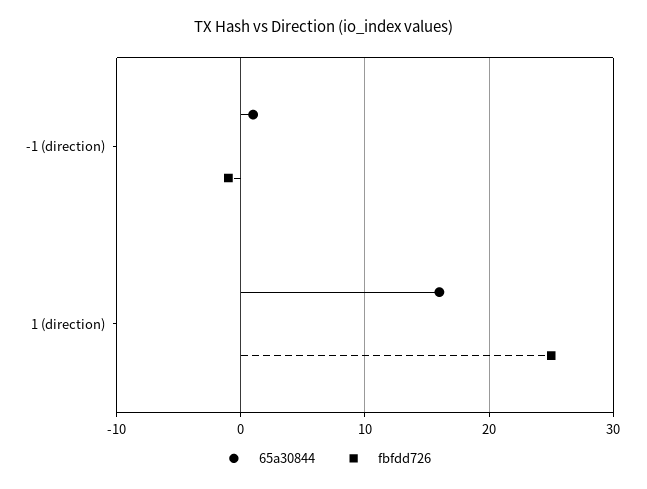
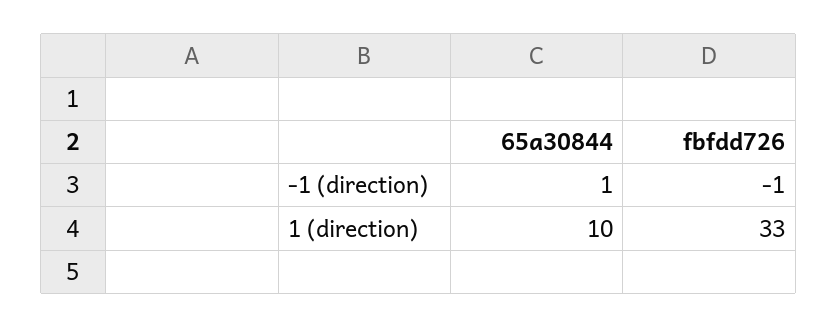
65a30844, 1 (direction): 16 -> 10
fbfdd726, 1 (direction): 25 -> 33

